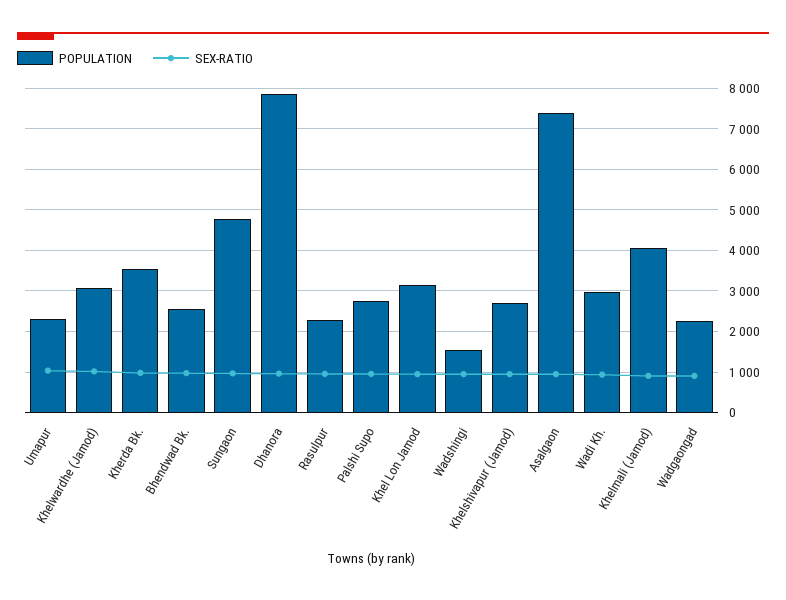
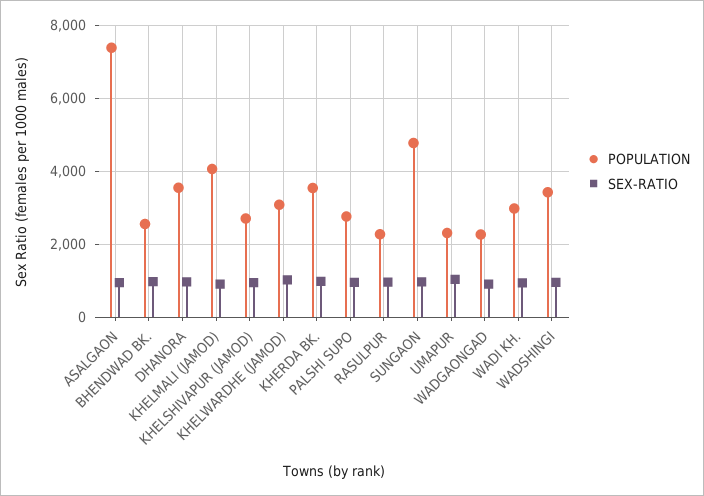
POPULATION, Dhanora: 7800 -> 3600
POPULATION, Khel Lon Jamod: 3200 -> none
SEX-RATIO, Khel Lon Jamod: 1000 -> none
POPULATION, Wadshingi: 1600 -> 3400

